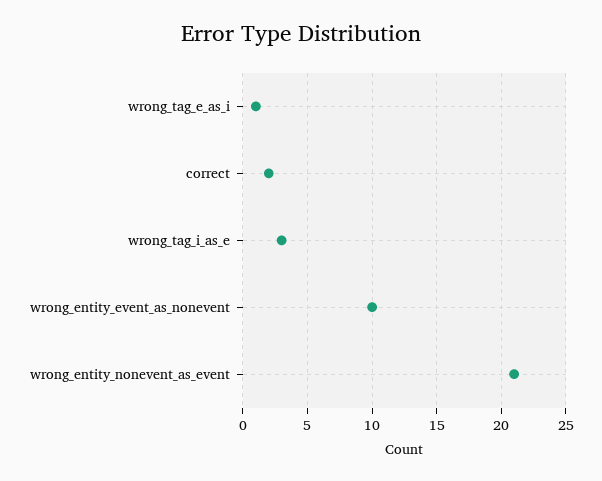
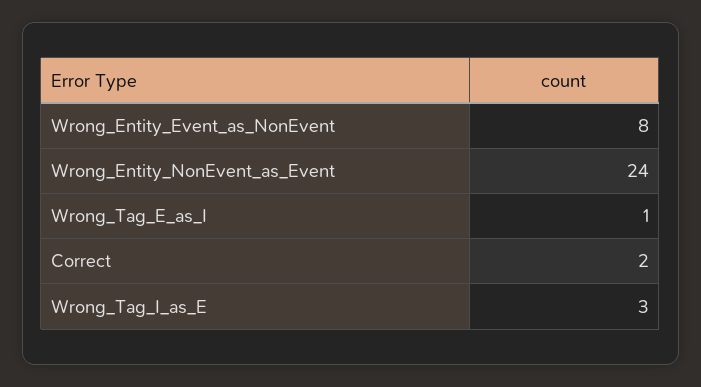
wrong_entity_event_as_nonevent: 10 -> 8
wrong_entity_nonevent_as_event: 21 -> 24

